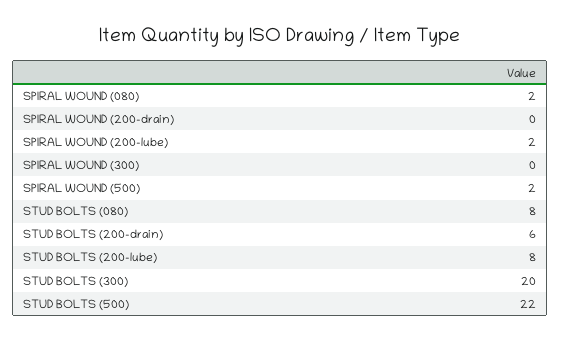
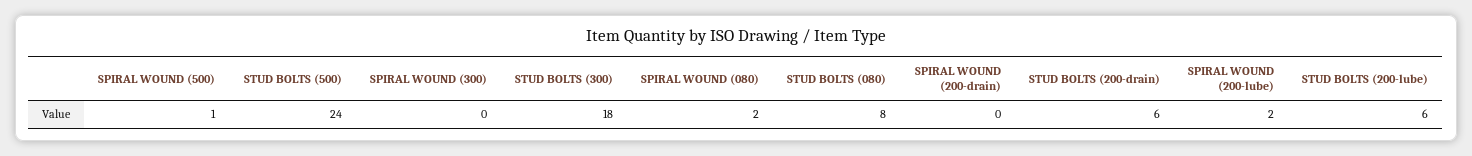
SPIRAL WOUND (500): 2 -> 1
STUD BOLTS (200-lube): 8 -> 6
STUD BOLTS (300): 20 -> 18
STUD BOLTS (500): 22 -> 24

